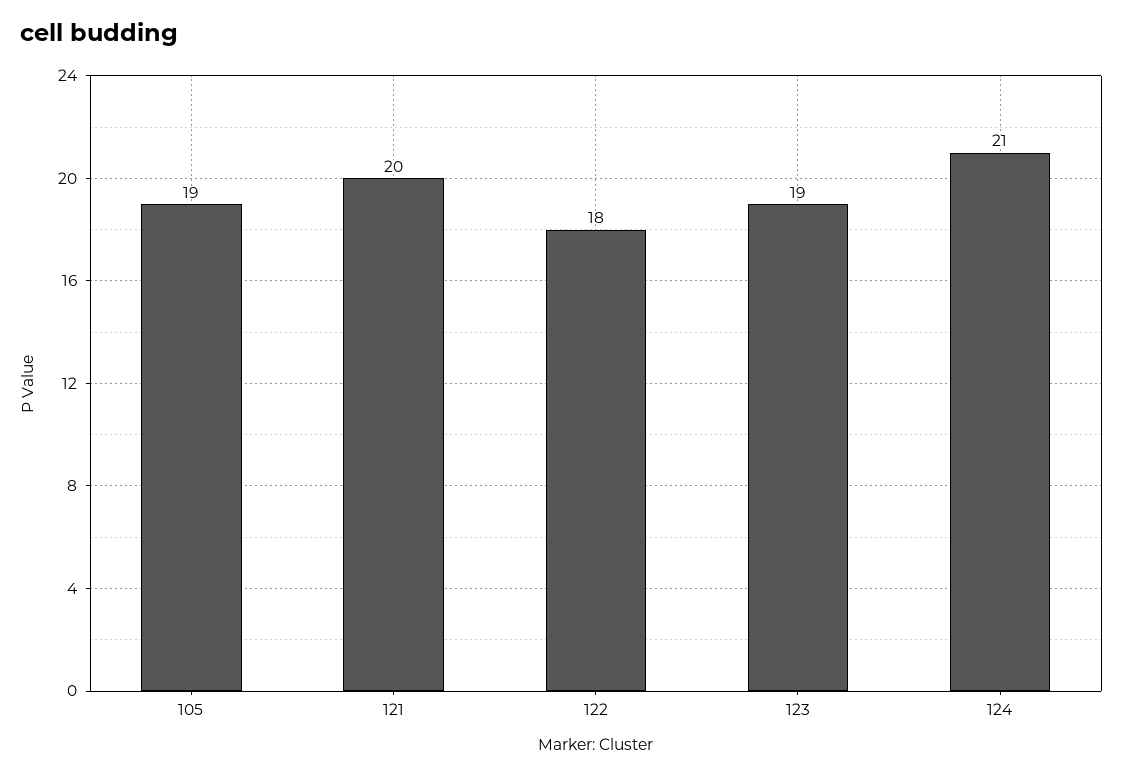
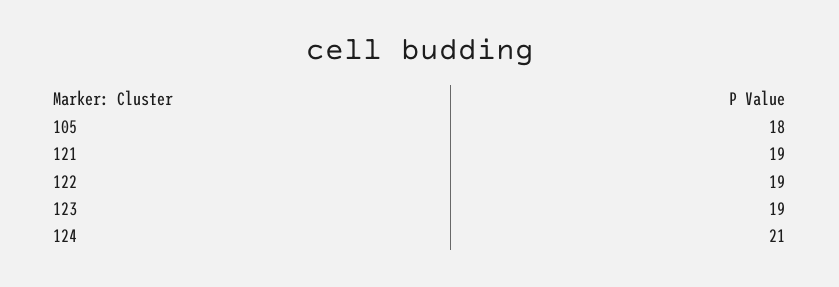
105: 19 -> 18
121: 20 -> 19
122: 18 -> 19

